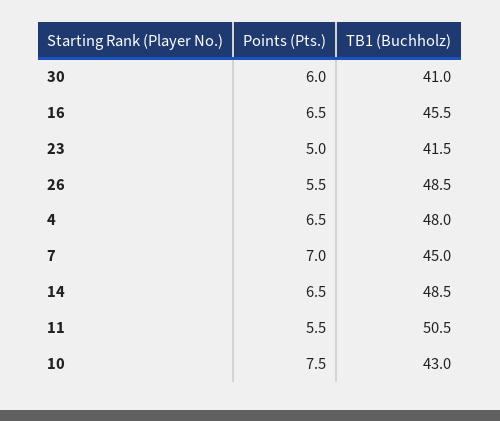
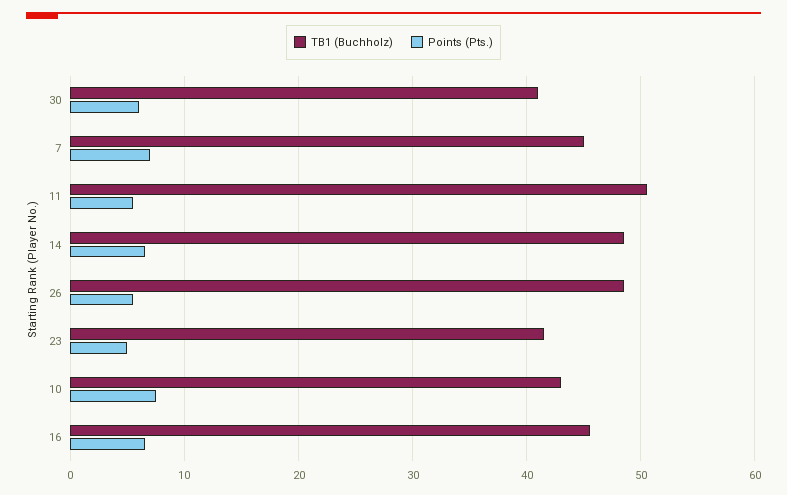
Points (Pts.), 4: 6.5 -> none
TB1 (Buchholz), 4: 48 -> none

